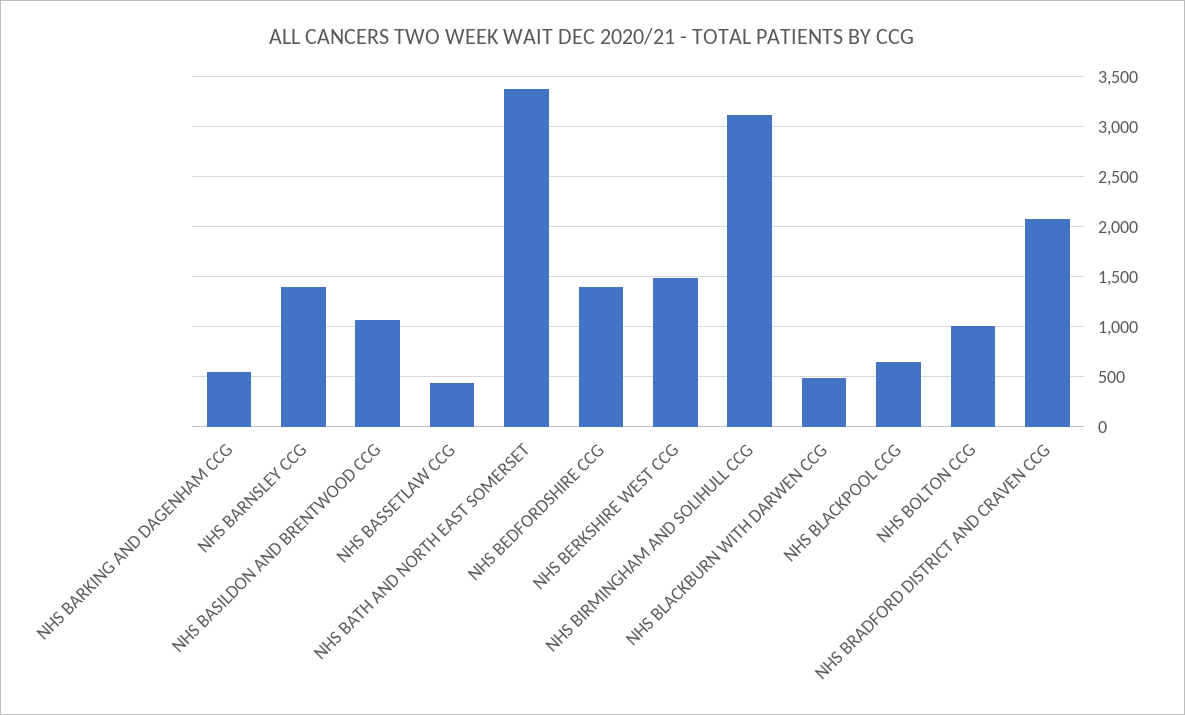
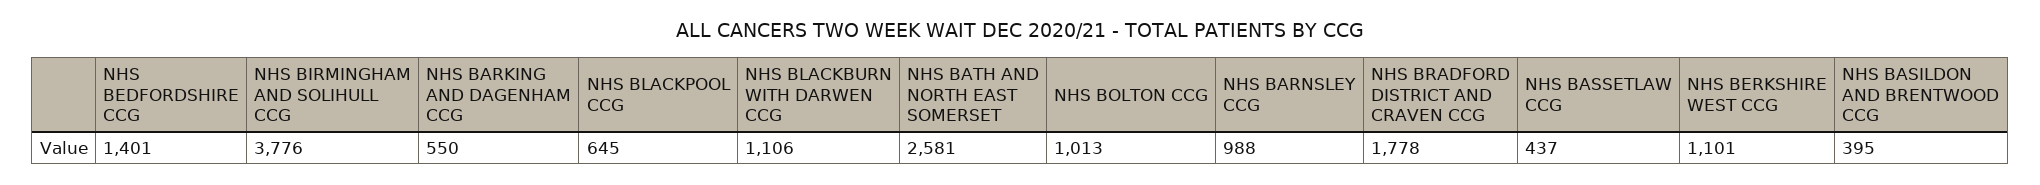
NHS BARNSLEY CCG: 1400 -> 988
NHS BASILDON AND BRENTWOOD CCG: 1100 -> 395
NHS BATH AND NORTH EAST SOMERSET: 3400 -> 2581
NHS BERKSHIRE WEST CCG: 1500 -> 1101
NHS BIRMINGHAM AND SOLIHULL CCG: 3100 -> 3776
NHS BLACKBURN WITH DARWEN CCG: 500 -> 1106
NHS BRADFORD DISTRICT AND CRAVEN CCG: 2100 -> 1778

